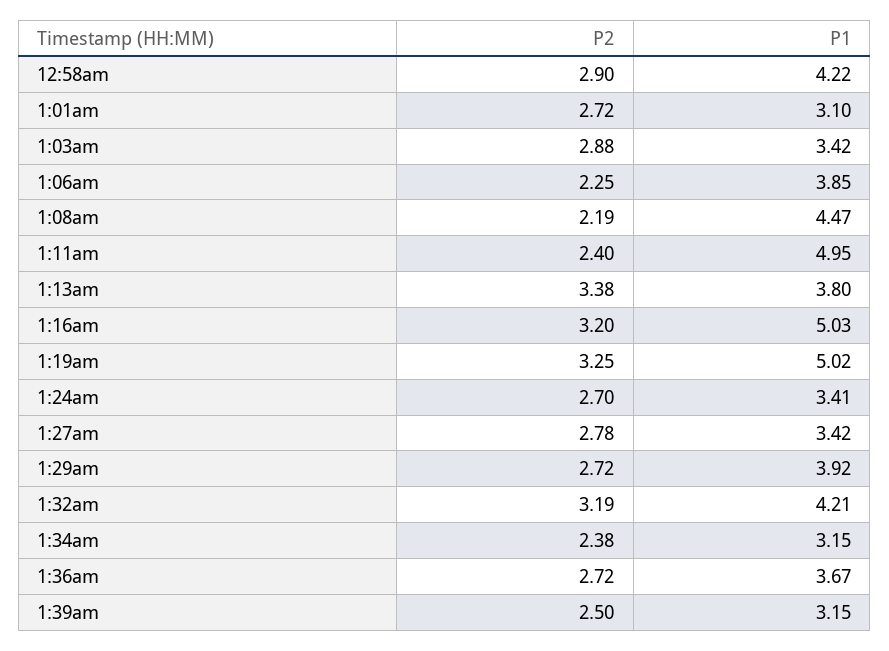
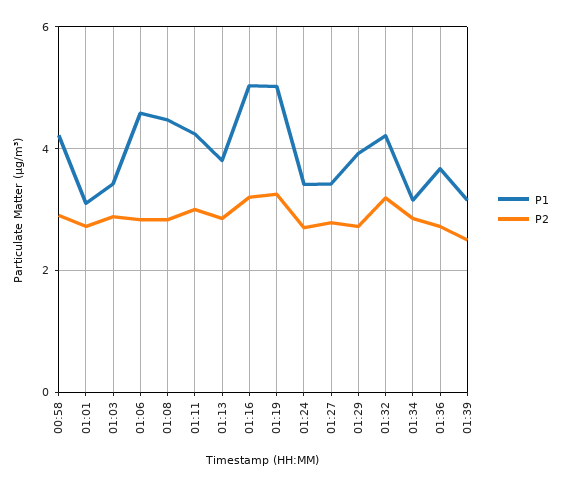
P2, 1:06am: 2.25 -> 2.8
P1, 1:06am: 3.85 -> 4.6
P2, 1:08am: 2.19 -> 2.8
P2, 1:11am: 2.4 -> 3
P1, 1:11am: 4.95 -> 4.2
P2, 1:13am: 3.38 -> 2.8
P2, 1:34am: 2.38 -> 2.8

